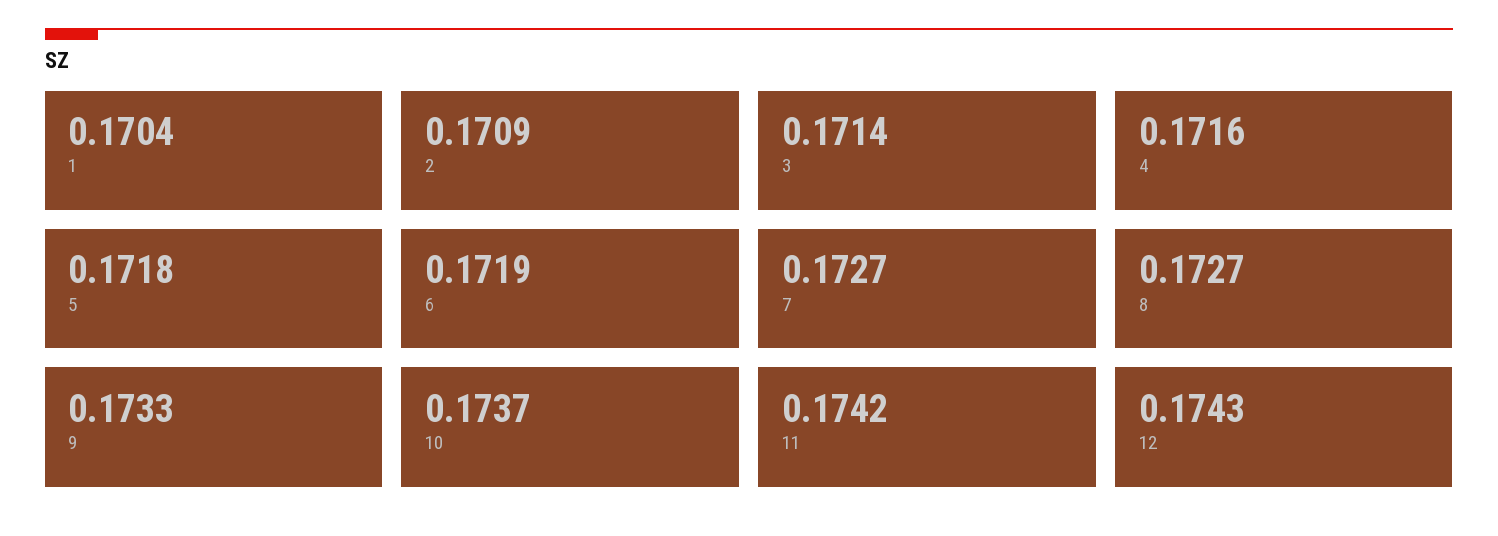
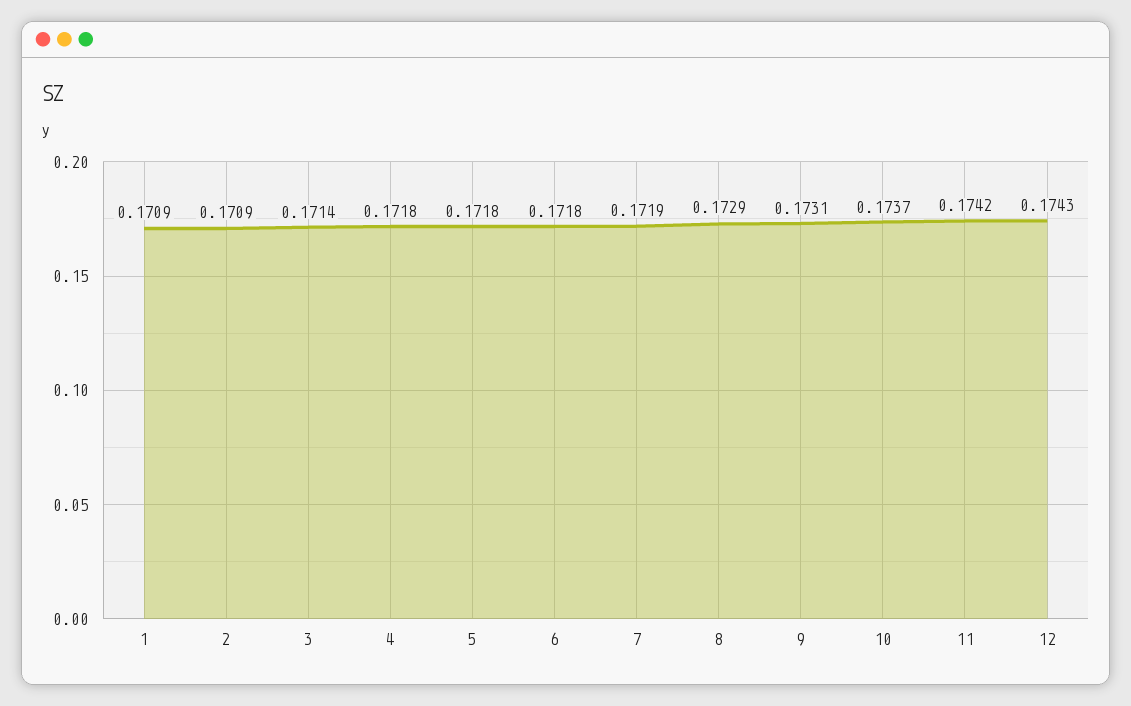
1: 0.1704 -> 0.1709
4: 0.1716 -> 0.1718
6: 0.1719 -> 0.1718
7: 0.1727 -> 0.1719
8: 0.1727 -> 0.1729
9: 0.1733 -> 0.1731

